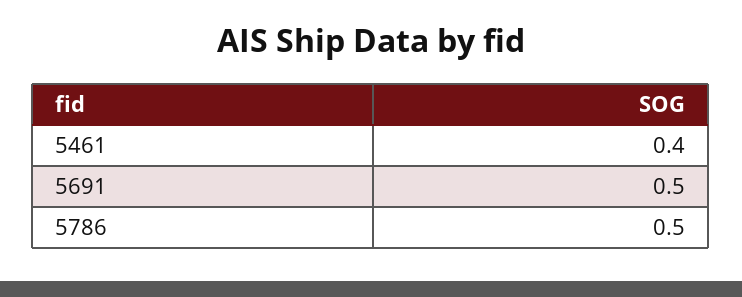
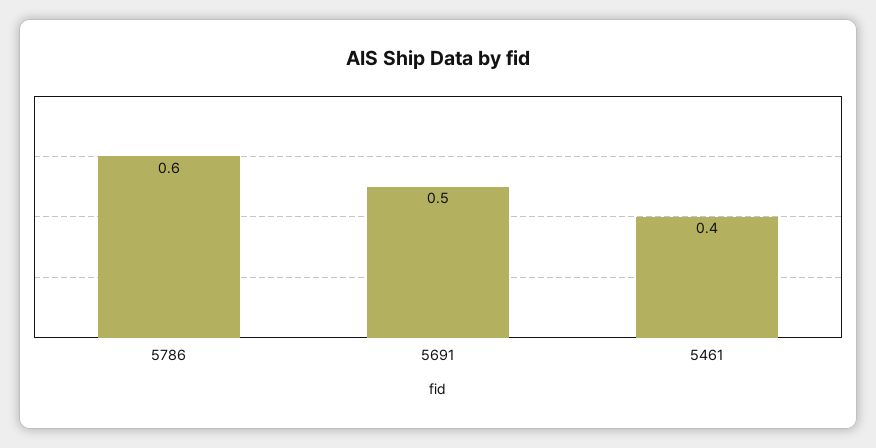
5786: 0.5 -> 0.6

